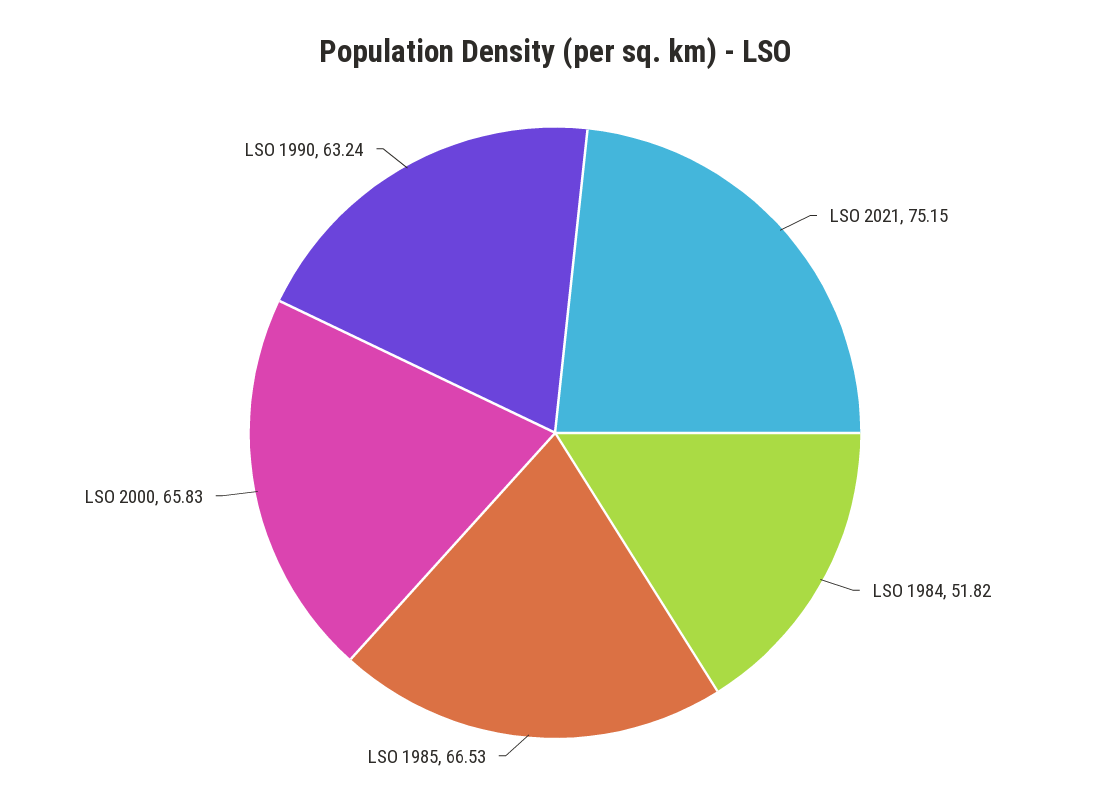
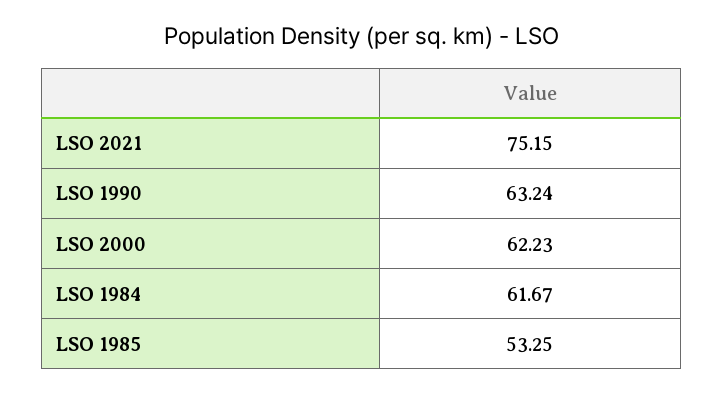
LSO 1984: 51.82 -> 61.67
LSO 1985: 66.53 -> 53.25
LSO 2000: 65.83 -> 62.23

